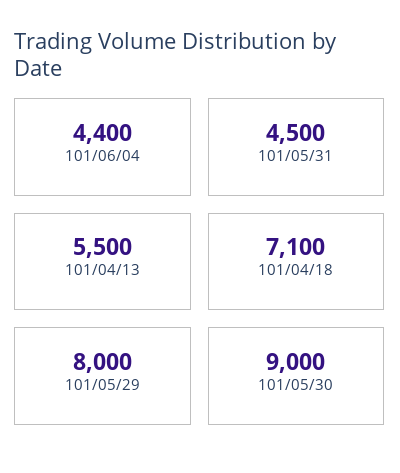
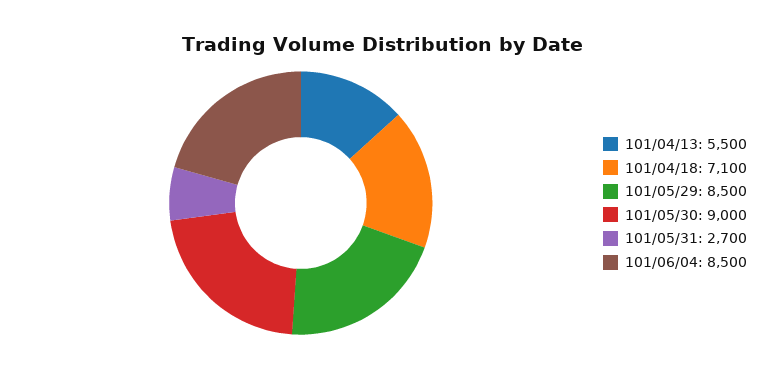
101/06/04: 4400 -> 8500
101/05/31: 4500 -> 2700
101/05/29: 8000 -> 8500

